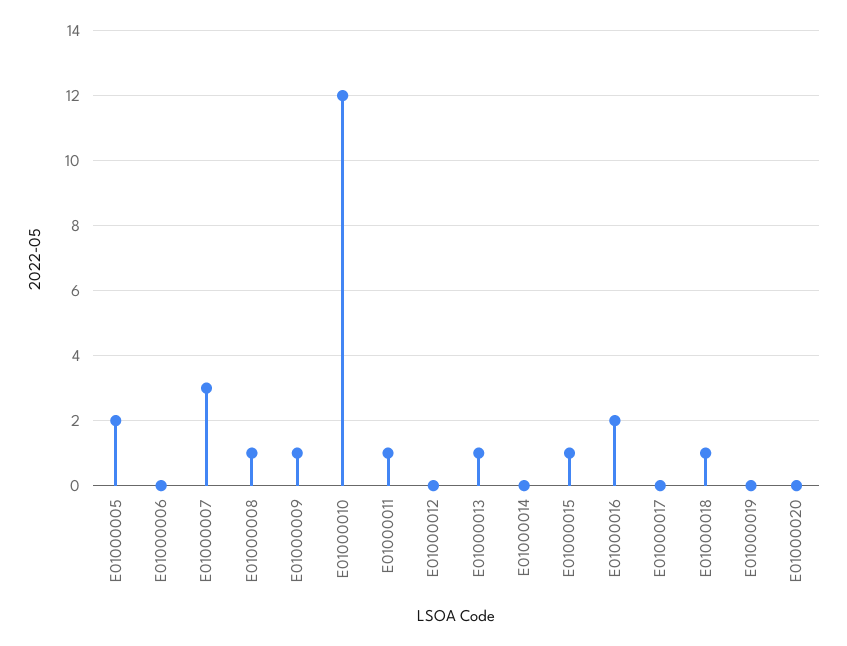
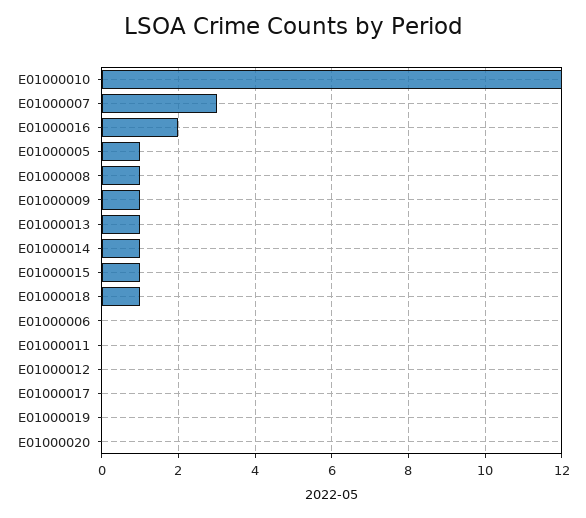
E01000005: 2 -> 1
E01000011: 1 -> 0
E01000014: 0 -> 1

